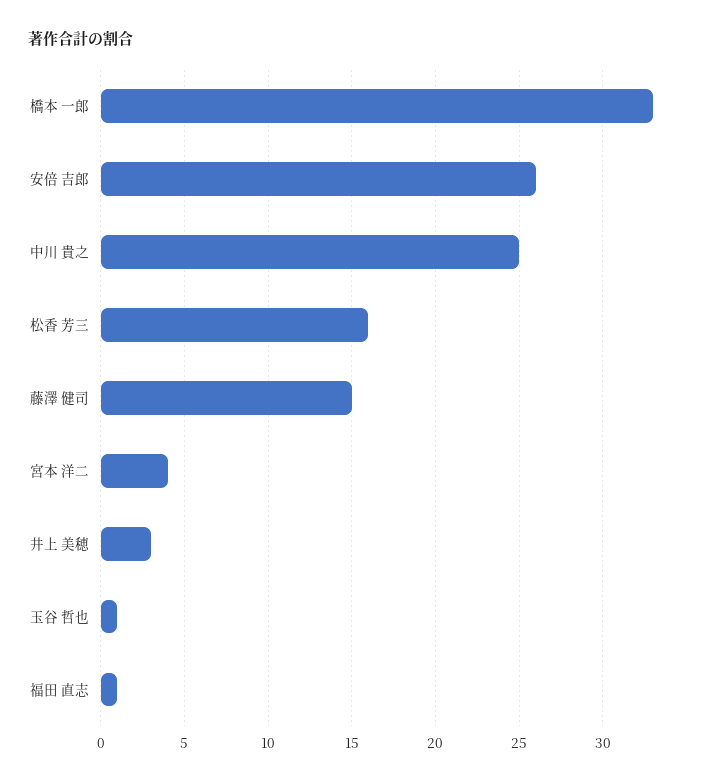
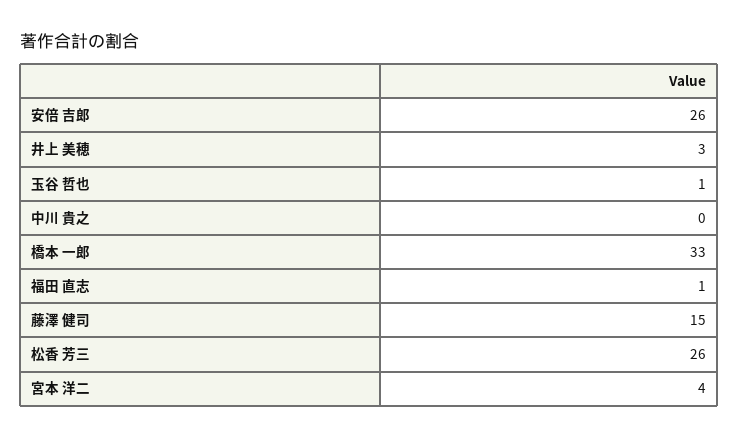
中川 貴之: 25 -> 0
松香 芳三: 16 -> 26

